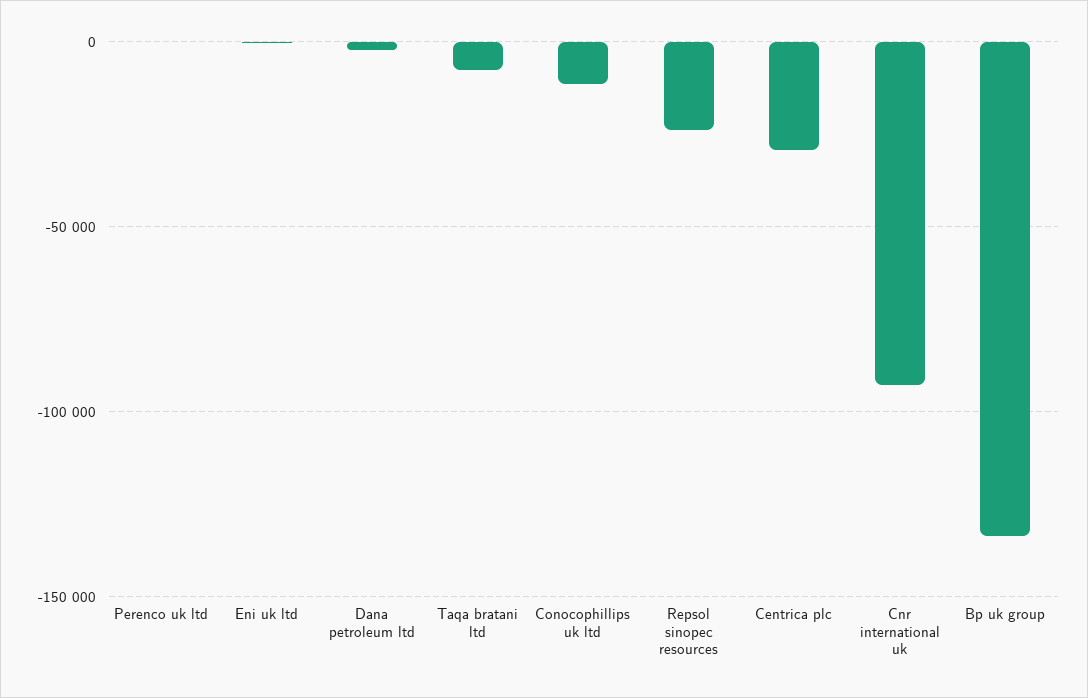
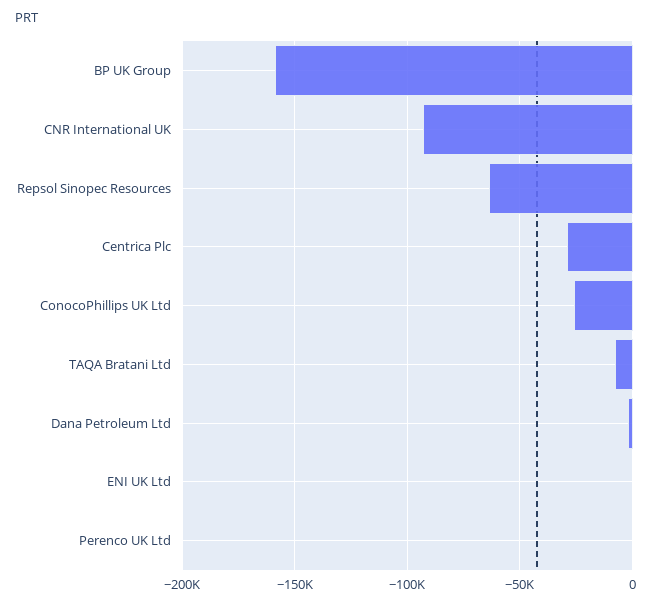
Conocophillips uk ltd: -10000 -> -25000
Repsol sinopec resources: -25000 -> -65000
Bp uk group: -135000 -> -160000

